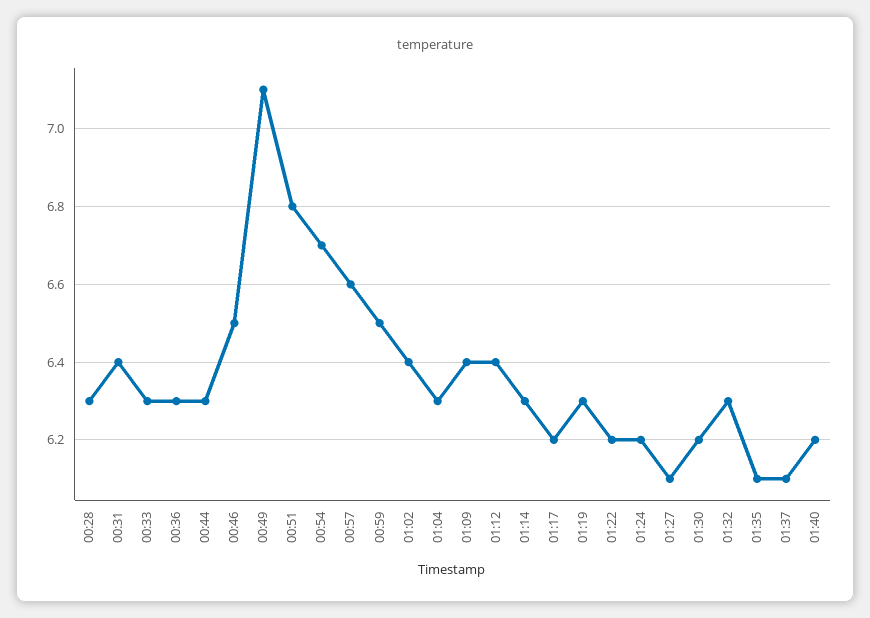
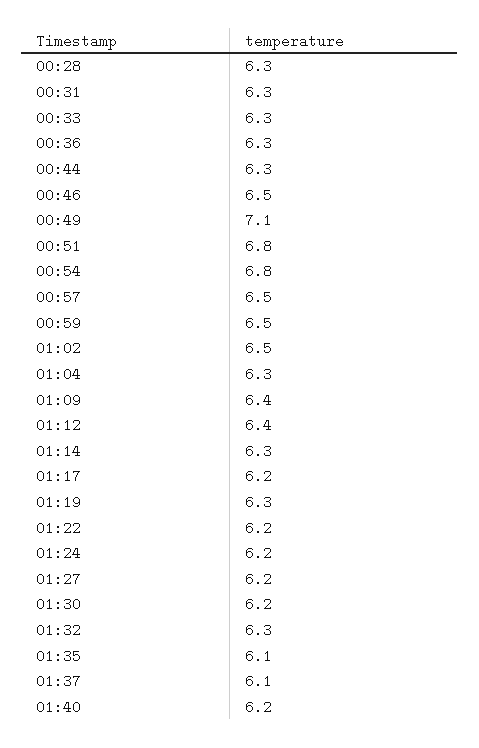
00:31: 6.4 -> 6.3
00:54: 6.7 -> 6.8
00:57: 6.6 -> 6.5
01:02: 6.4 -> 6.5
01:27: 6.1 -> 6.2

